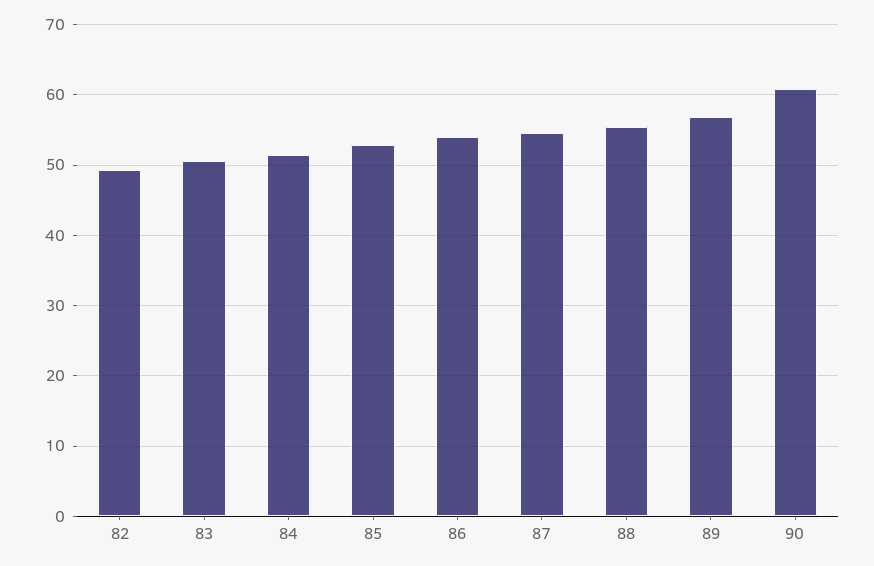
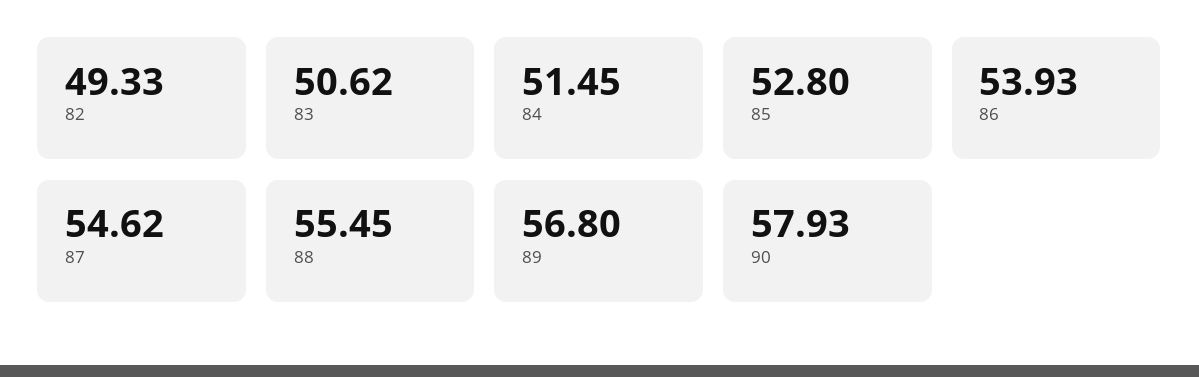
90: 61 -> 57.93

